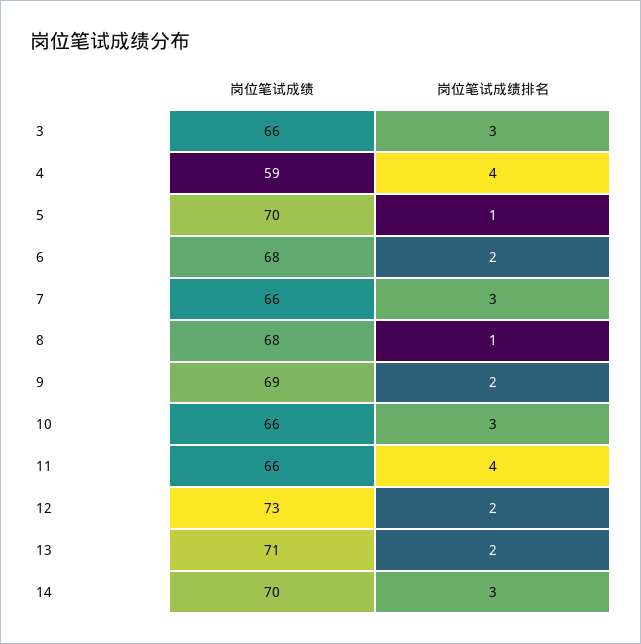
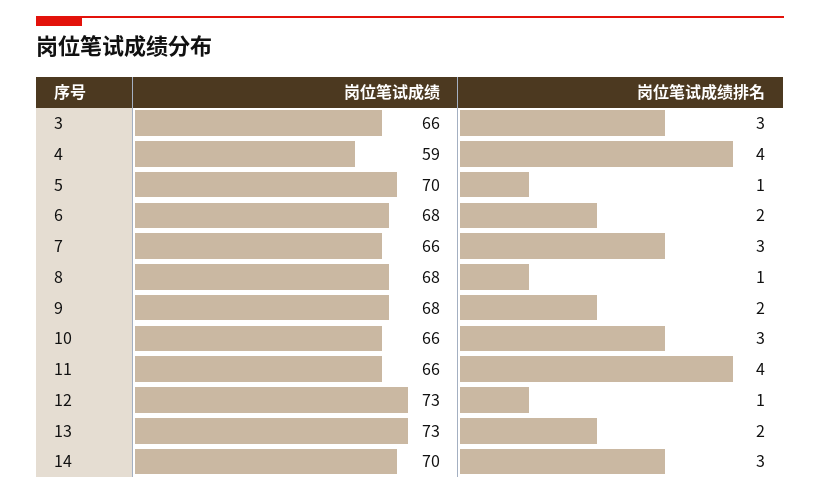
岗位笔试成绩, 9: 69 -> 68
岗位笔试成绩排名, 12: 2 -> 1
岗位笔试成绩, 13: 71 -> 73

